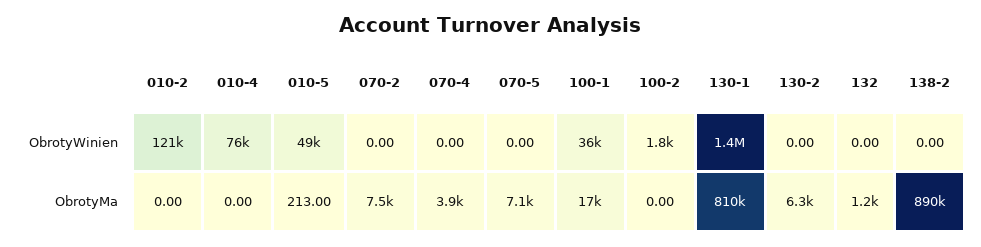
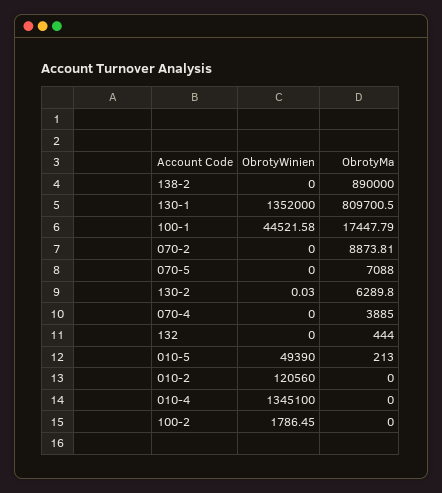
010-4, ObrotyWinien: 76000 -> 1345100
100-1, ObrotyWinien: 36000 -> 44521.58
130-2, ObrotyWinien: 0 -> 0.03
070-2, ObrotyMa: 7500 -> 8873.81
132, ObrotyMa: 1200 -> 444

